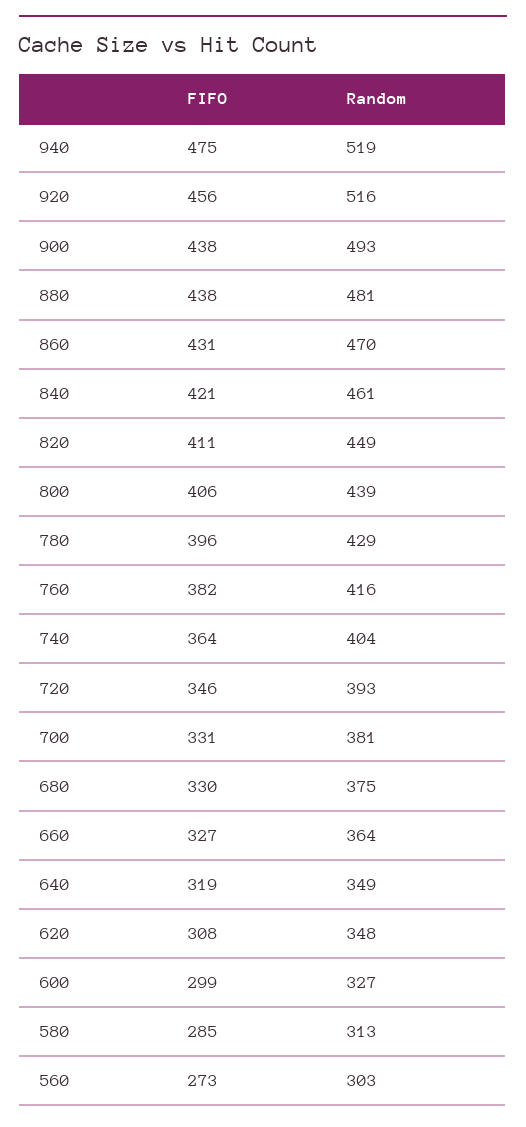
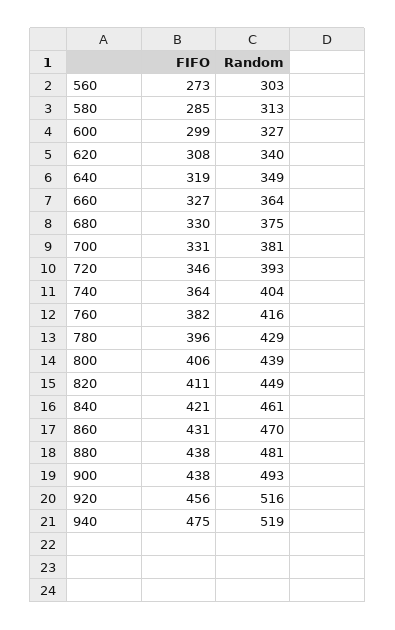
Random, 620: 348 -> 340

